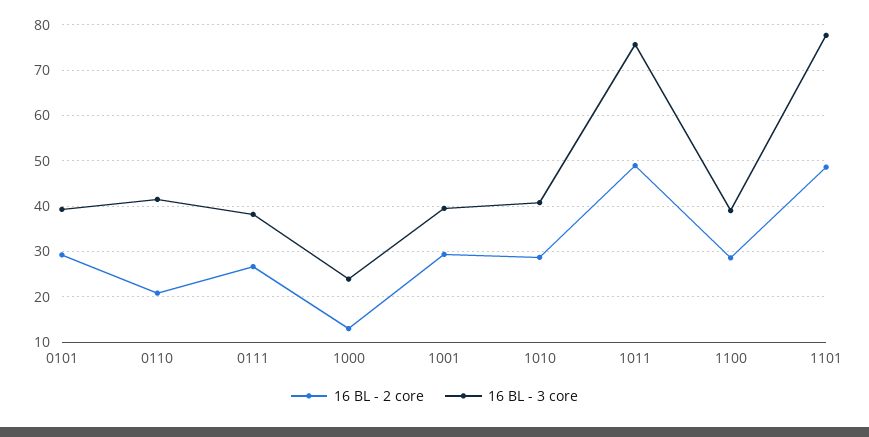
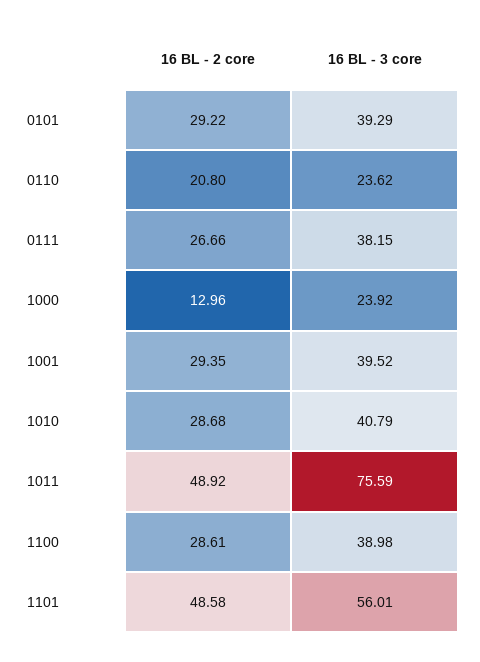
16 BL - 3 core, 0110: 42 -> 23.62
16 BL - 3 core, 1101: 78 -> 56.01

